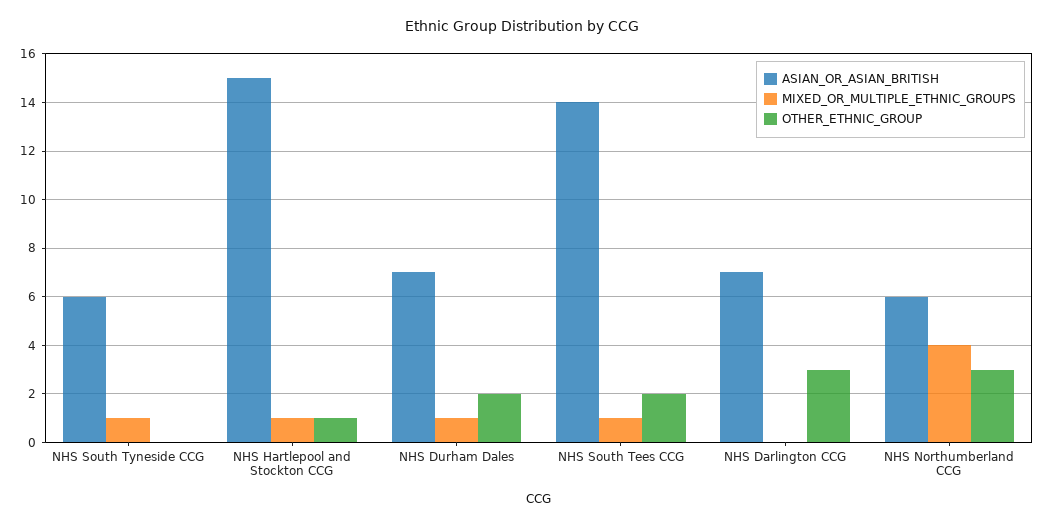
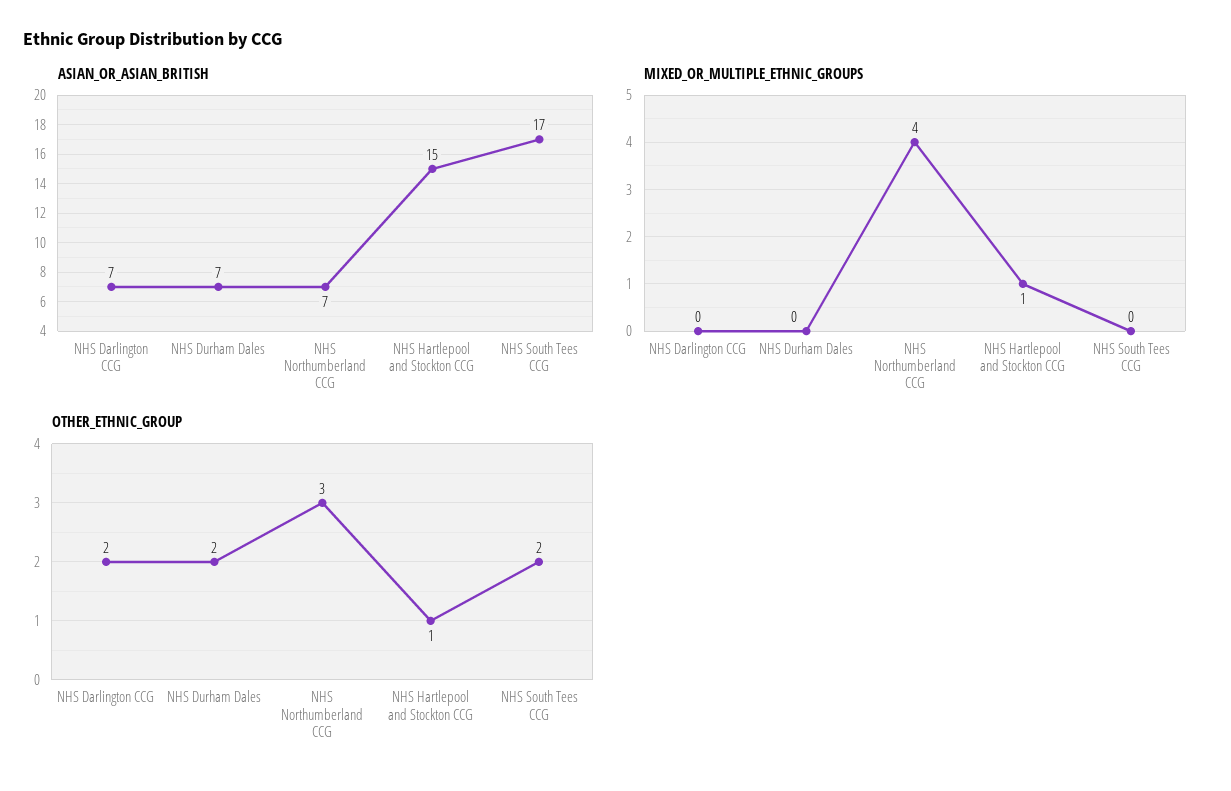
ASIAN_OR_ASIAN_BRITISH, NHS South Tyneside CCG: 6 -> none
MIXED_OR_MULTIPLE_ETHNIC_GROUPS, NHS South Tyneside CCG: 1 -> none
OTHER_ETHNIC_GROUP, NHS South Tyneside CCG: 0 -> none
MIXED_OR_MULTIPLE_ETHNIC_GROUPS, NHS Durham Dales: 1 -> 0
ASIAN_OR_ASIAN_BRITISH, NHS South Tees CCG: 14 -> 17
MIXED_OR_MULTIPLE_ETHNIC_GROUPS, NHS South Tees CCG: 1 -> 0
OTHER_ETHNIC_GROUP, NHS Darlington CCG: 3 -> 2
ASIAN_OR_ASIAN_BRITISH, NHS Northumberland CCG: 6 -> 7

